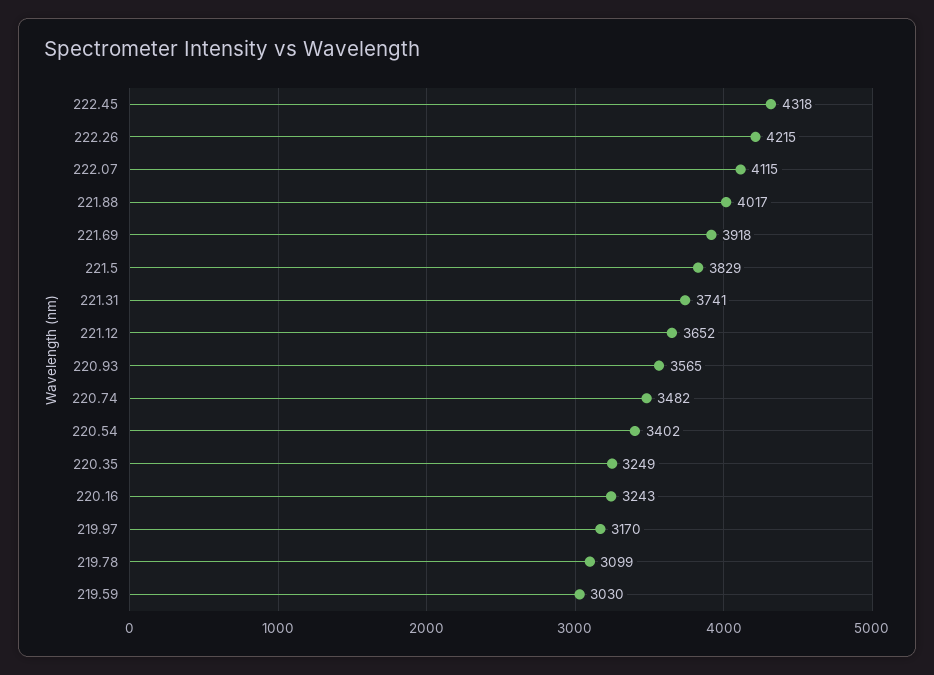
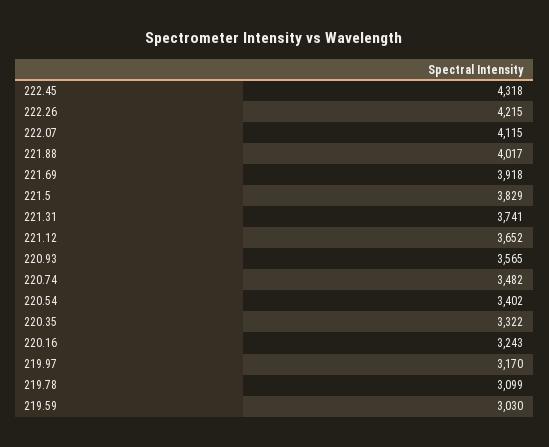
220.35: 3249 -> 3322

